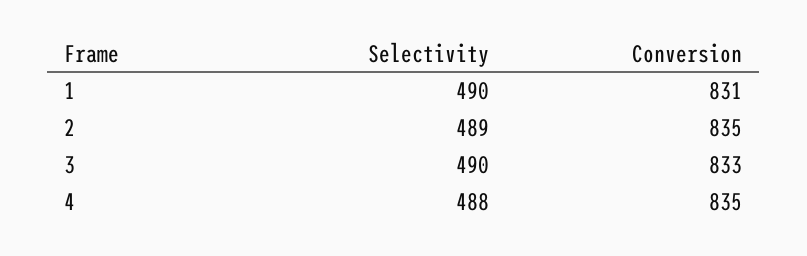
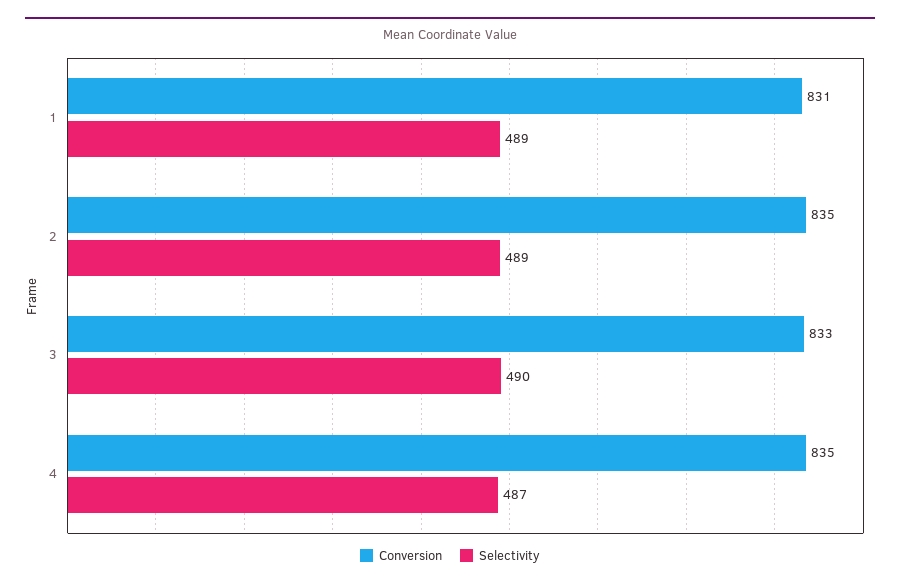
Selectivity, 1: 490 -> 489
Selectivity, 4: 488 -> 487

